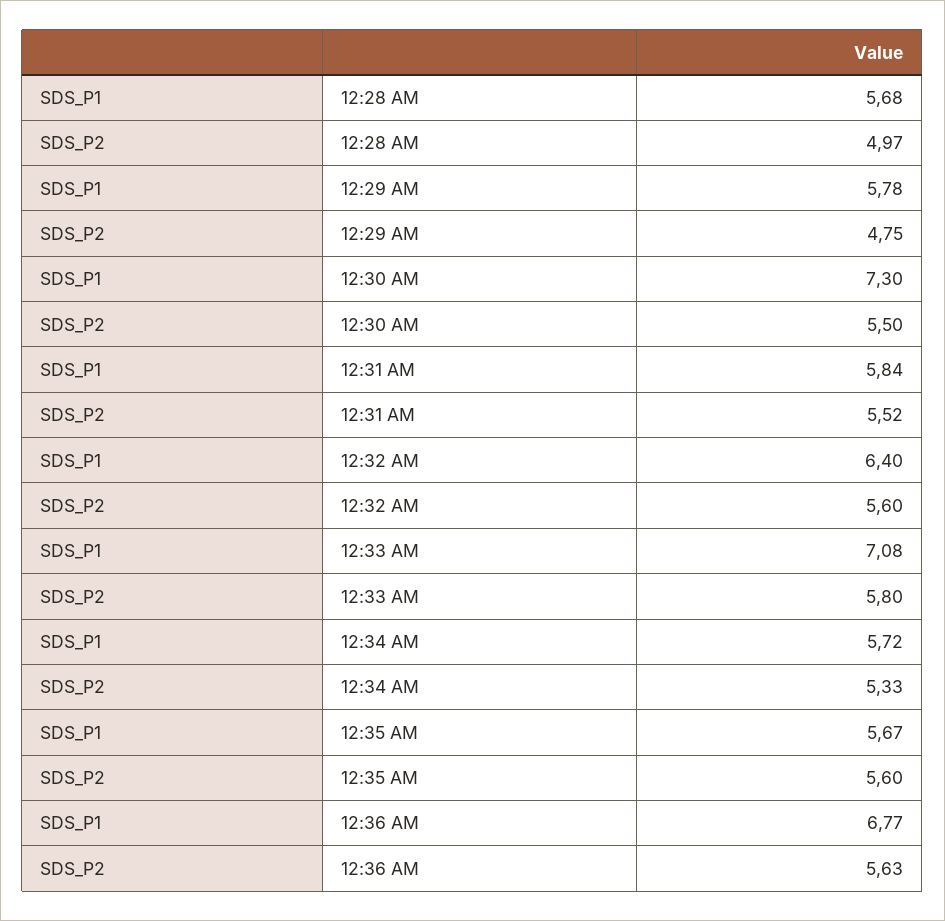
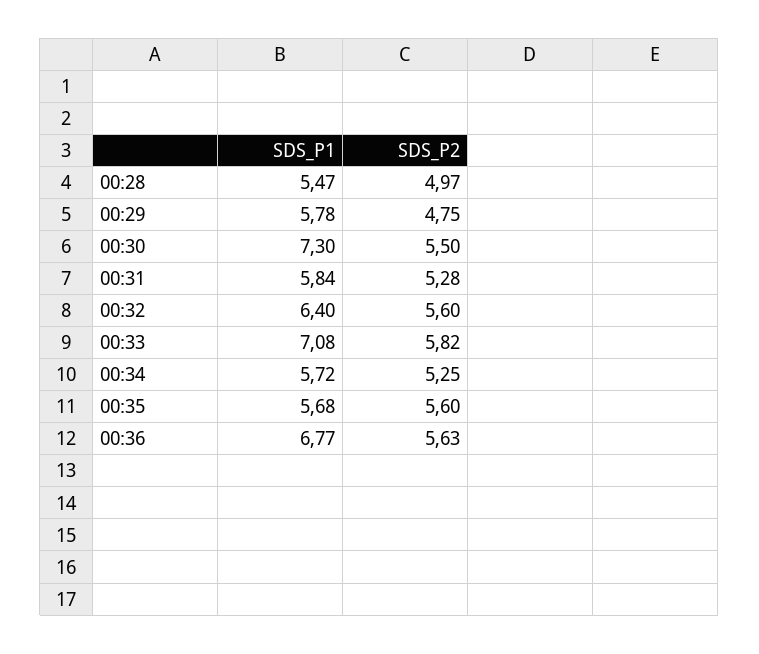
SDS_P1, 12:28 AM: 5.68 -> 5.47
SDS_P2, 12:31 AM: 5.52 -> 5.28
SDS_P2, 12:33 AM: 5.8 -> 5.82
SDS_P2, 12:34 AM: 5.33 -> 5.25
SDS_P1, 12:35 AM: 5.67 -> 5.68

